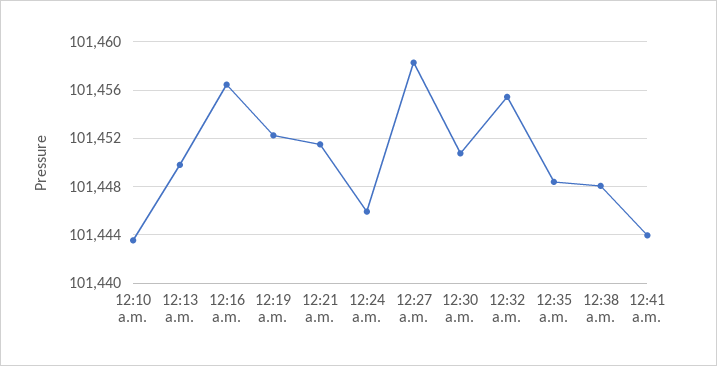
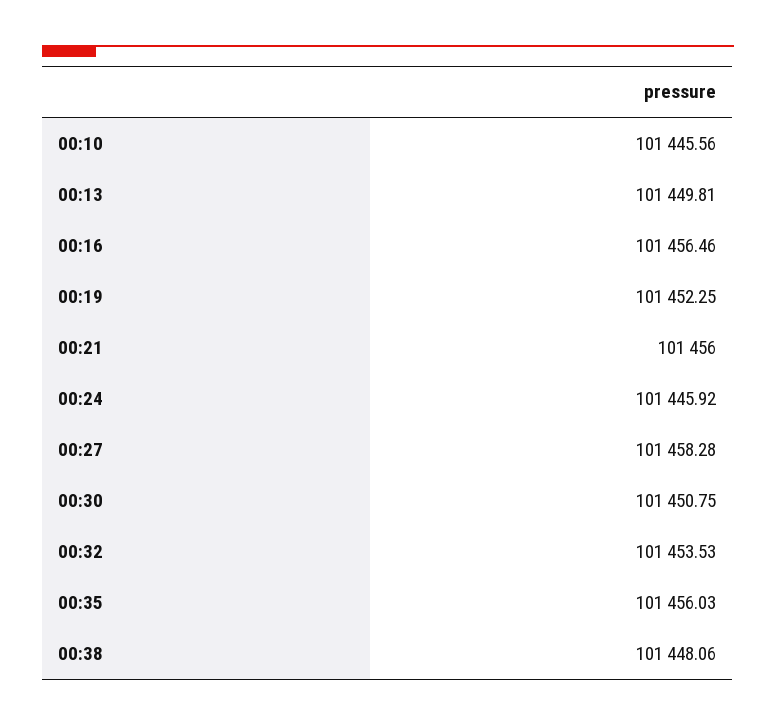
12:10 a.m.: 101443.5 -> 101445.56
12:21 a.m.: 101451.5 -> 101456
12:32 a.m.: 101455.5 -> 101453.53
12:35 a.m.: 101448.5 -> 101456.03
12:41 a.m.: 101444 -> none

